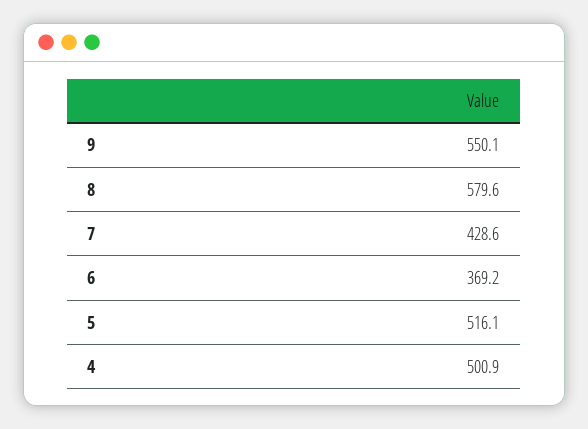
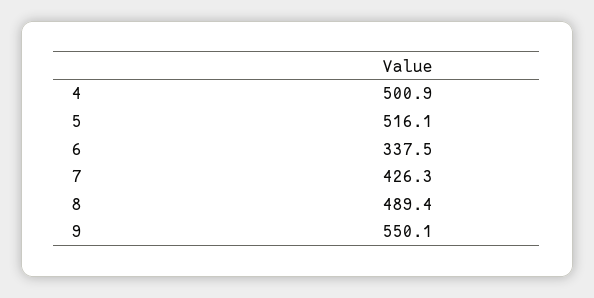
8: 579.6 -> 489.4
7: 428.6 -> 426.3
6: 369.2 -> 337.5

